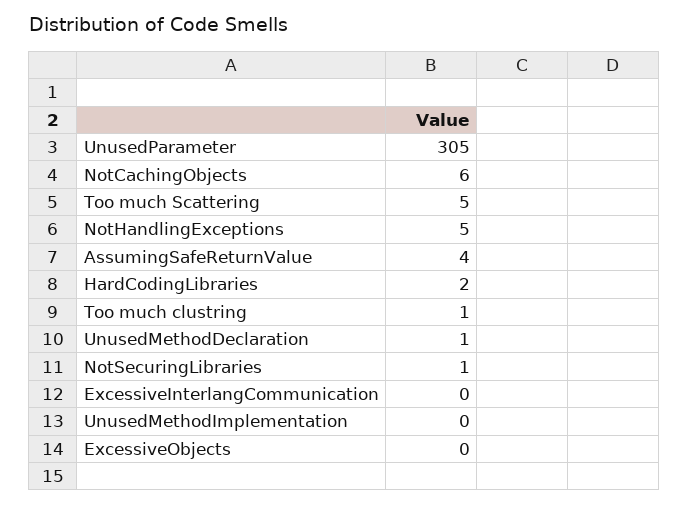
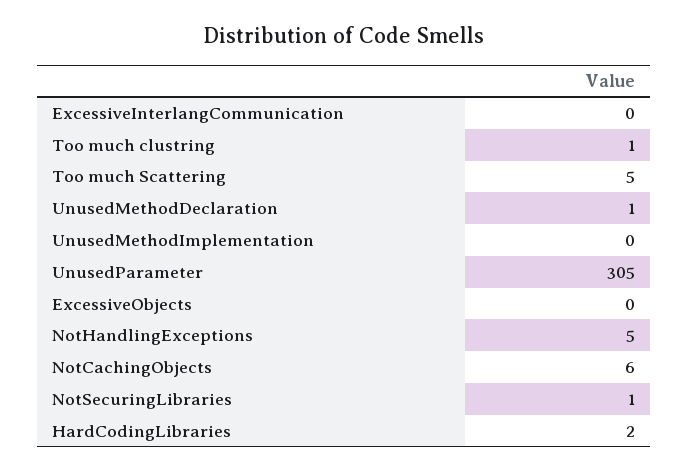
AssumingSafeReturnValue: 4 -> none

